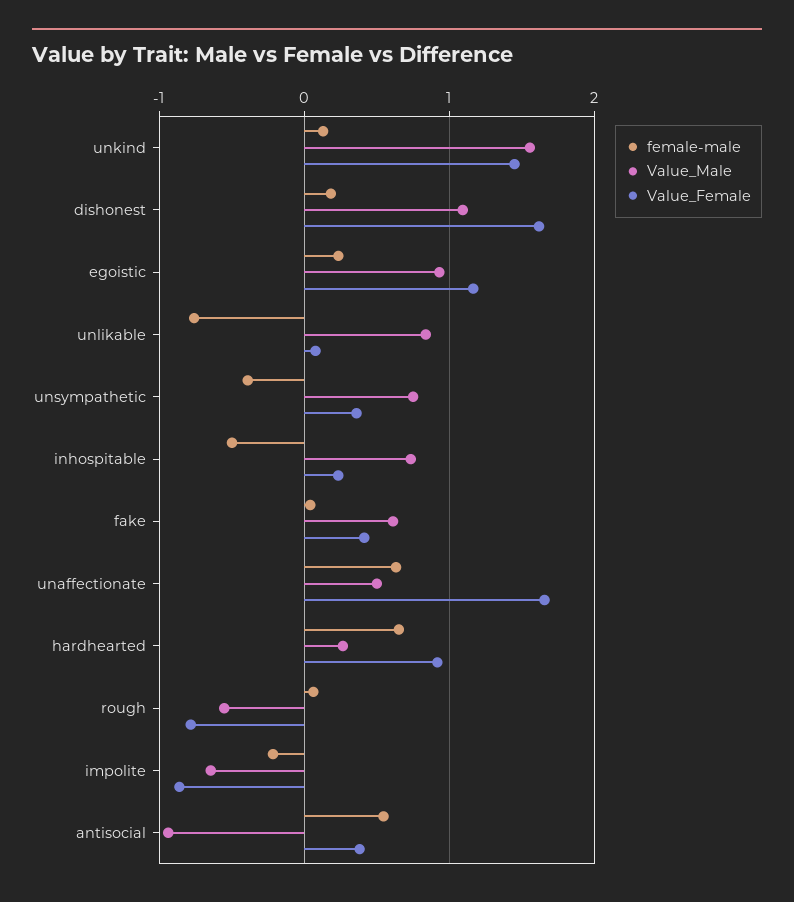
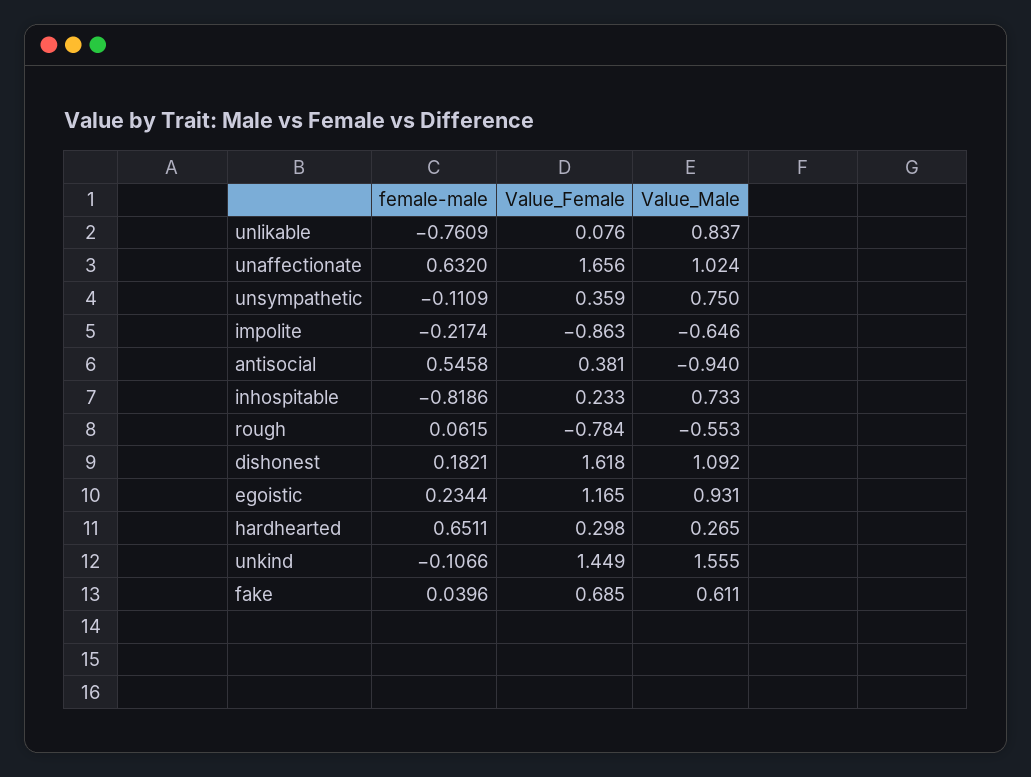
female-male, unkind: 0.1 -> -0.1066
female-male, unsympathetic: -0.4 -> -0.1109
female-male, inhospitable: -0.5 -> -0.8186
Value_Female, fake: 0.4 -> 0.685
Value_Male, unaffectionate: 0.5 -> 1.024
Value_Female, hardhearted: 0.9 -> 0.298

